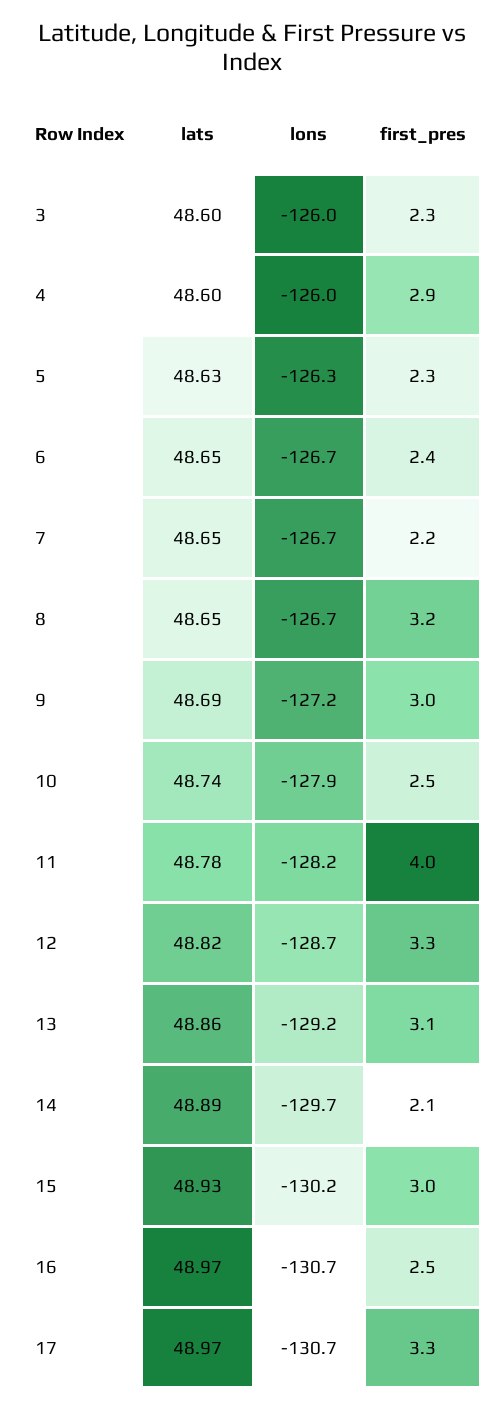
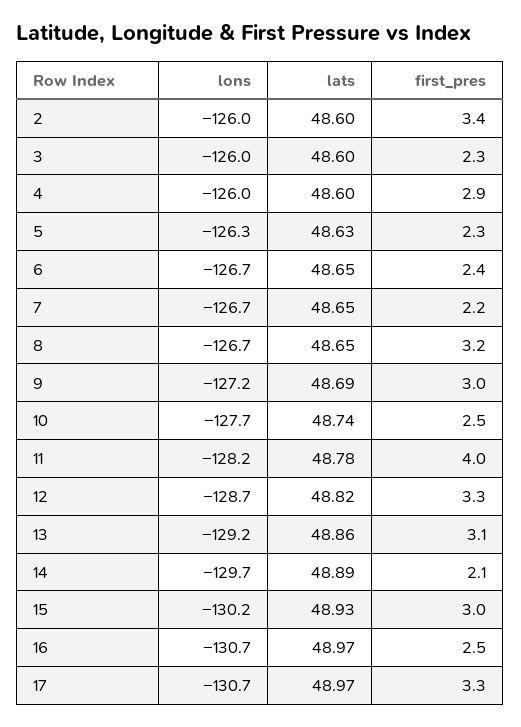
lons, 10: -127.9 -> -127.7
lons, 2: none -> -126
lats, 2: none -> 48.6
first_pres, 2: none -> 3.4

